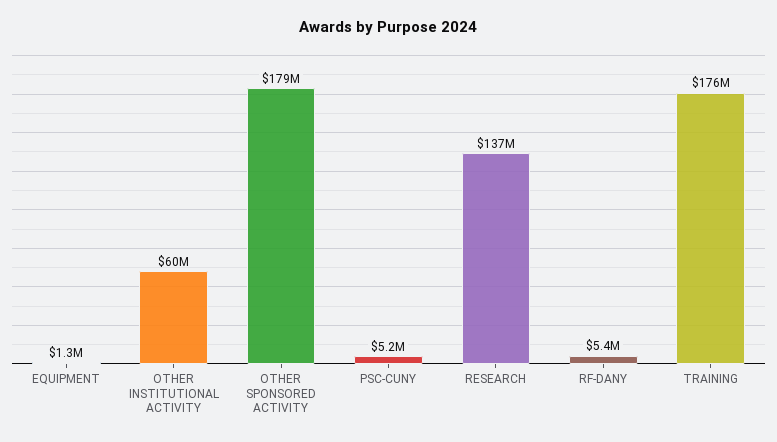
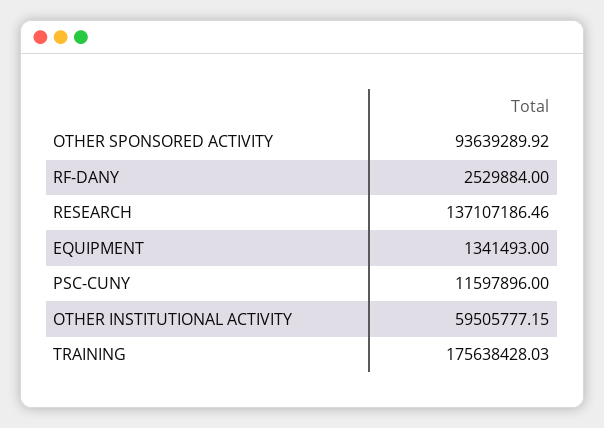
OTHER SPONSORED ACTIVITY: 179000000 -> 93639289.92
PSC-CUNY: 5200000 -> 11597896
RF-DANY: 5400000 -> 2529884

